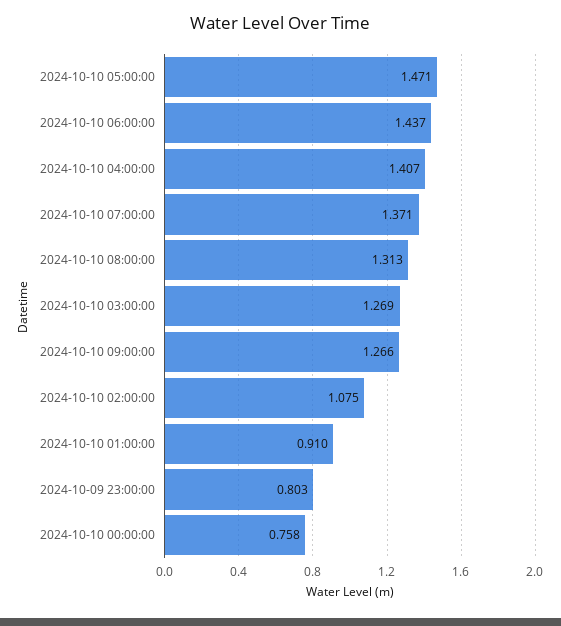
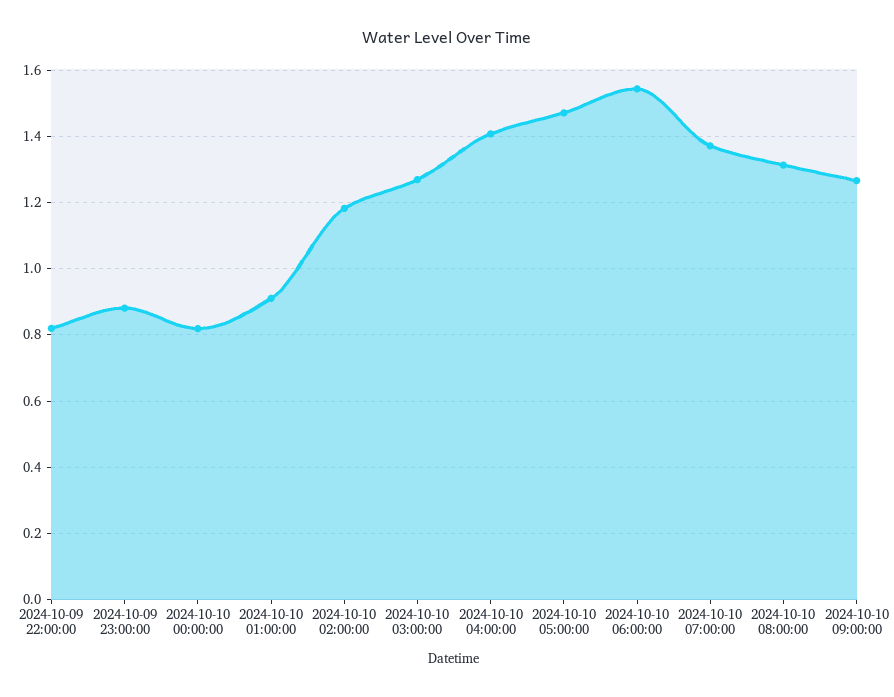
2024-10-10 06:00:00: 1.437 -> 1.54
2024-10-10 02:00:00: 1.075 -> 1.18
2024-10-09 23:00:00: 0.803 -> 0.88
2024-10-10 00:00:00: 0.758 -> 0.82
2024-10-09 22:00:00: none -> 0.82

